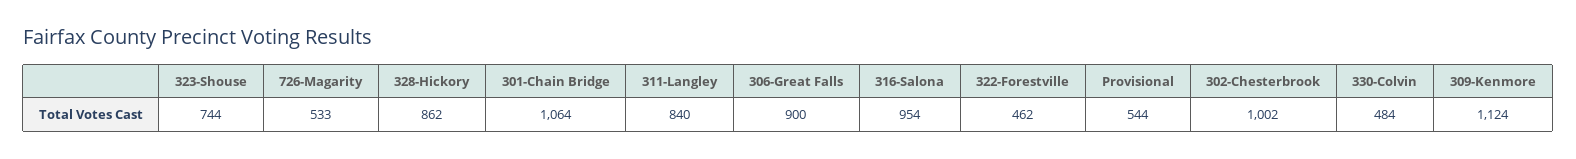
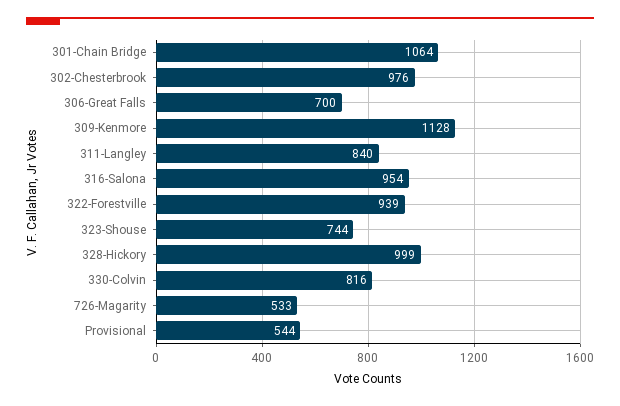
328-Hickory: 862 -> 999
306-Great Falls: 900 -> 700
322-Forestville: 462 -> 939
302-Chesterbrook: 1002 -> 976
330-Colvin: 484 -> 816
309-Kenmore: 1124 -> 1128

